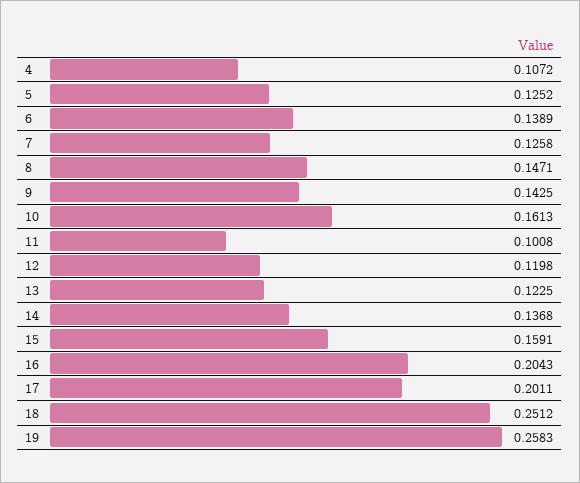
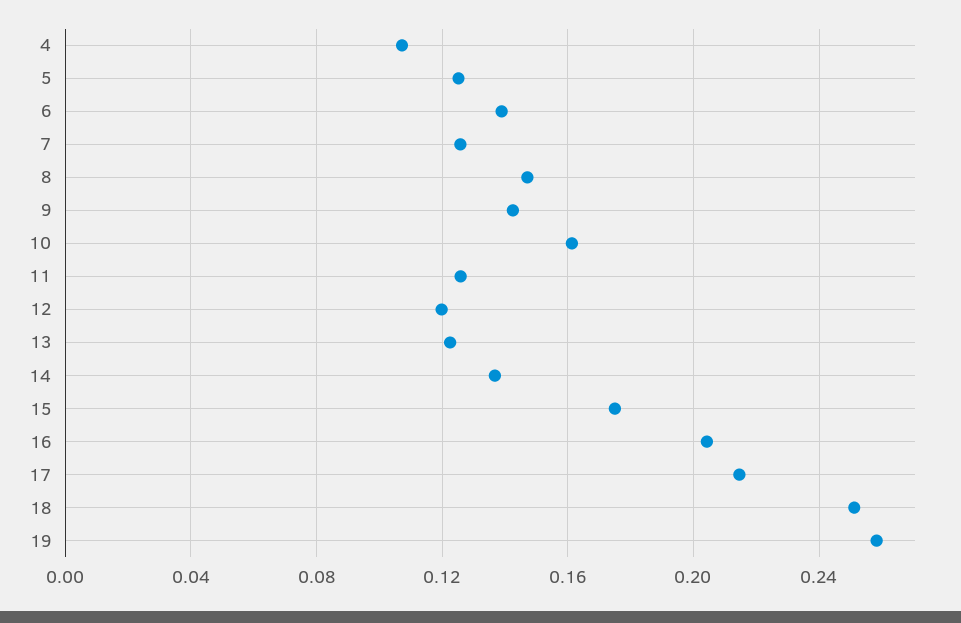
11: 0.1008 -> 0.125
15: 0.1591 -> 0.175
17: 0.2011 -> 0.215

